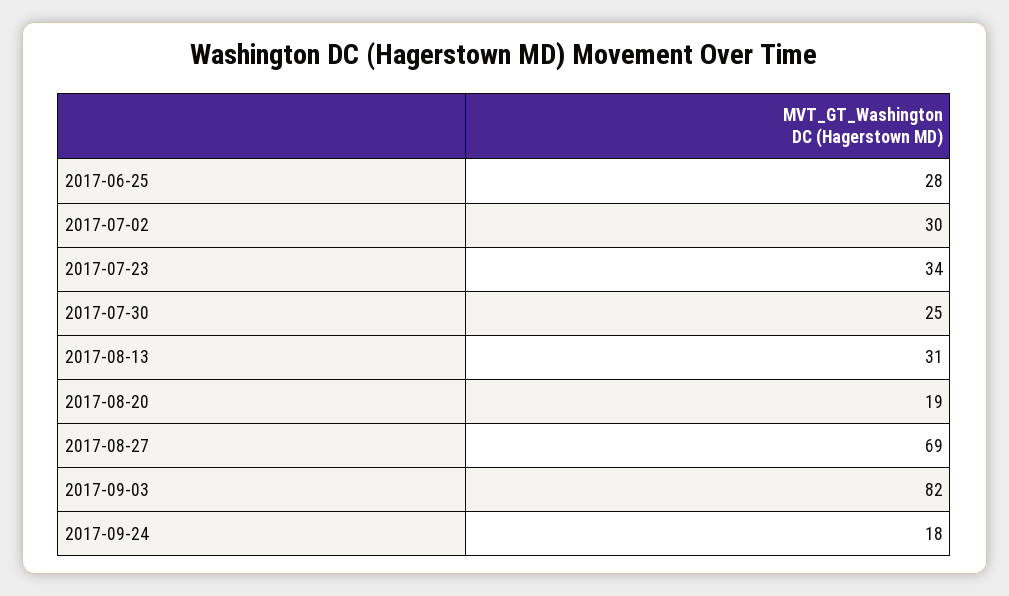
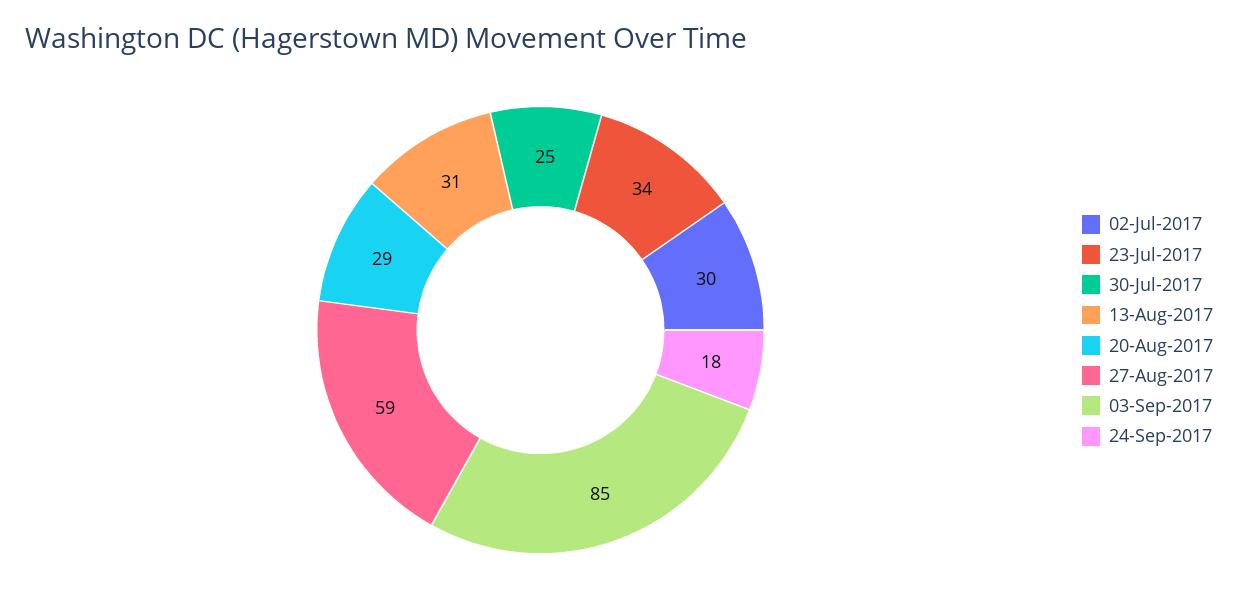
2017-06-25: 28 -> none
2017-08-20: 19 -> 29
2017-08-27: 69 -> 59
2017-09-03: 82 -> 85

